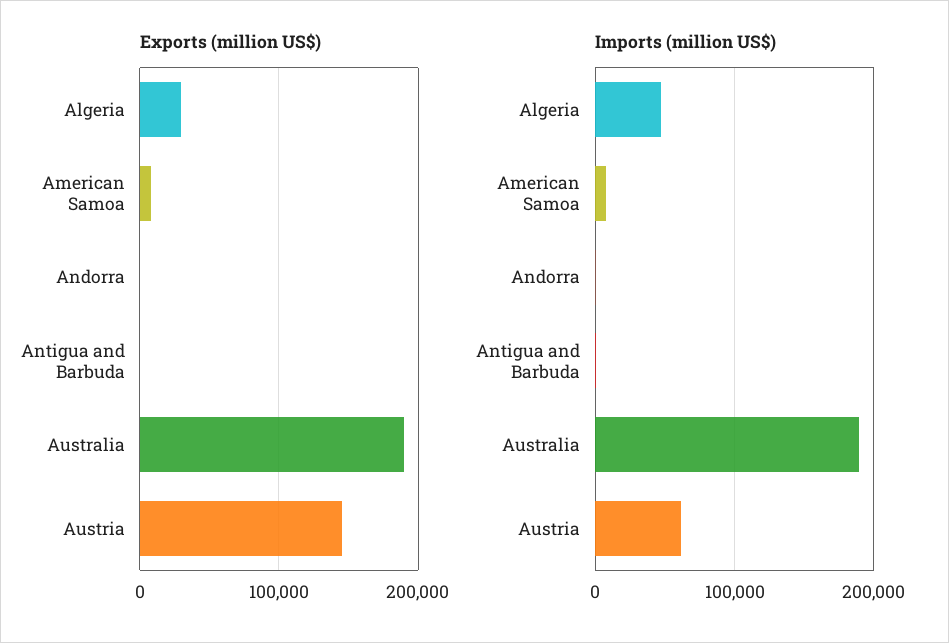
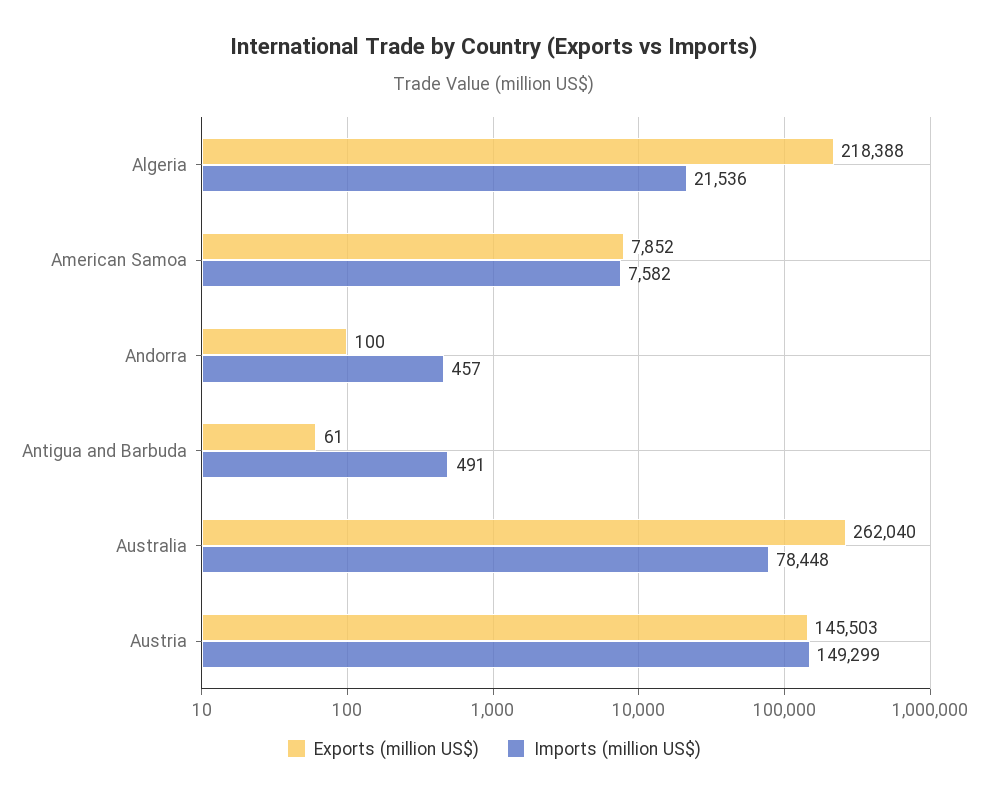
Exports (million US$), Algeria: 30000 -> 218388
Exports (million US$), Australia: 190000 -> 262040
Imports (million US$), Algeria: 50000 -> 21536
Imports (million US$), Australia: 190000 -> 78448
Imports (million US$), Austria: 60000 -> 149299

